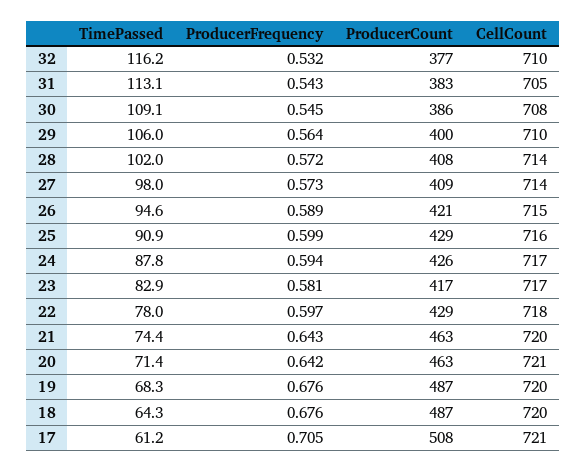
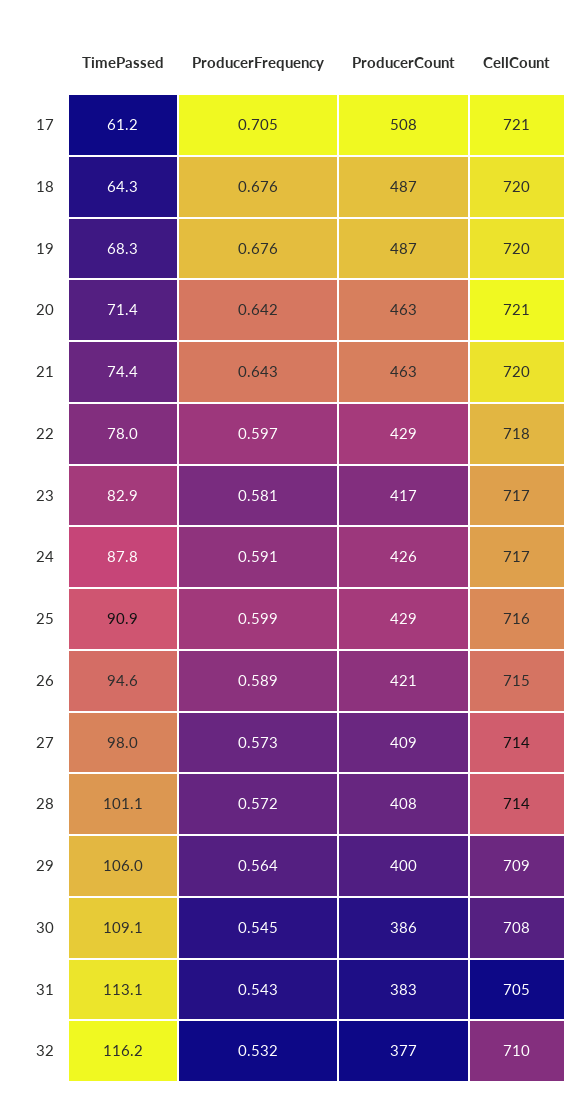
CellCount, 29: 710 -> 709
TimePassed, 28: 102 -> 101.1
ProducerFrequency, 24: 0.594 -> 0.591

